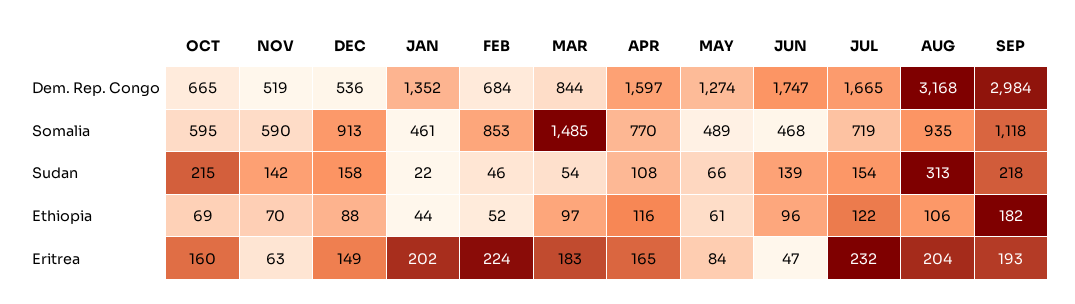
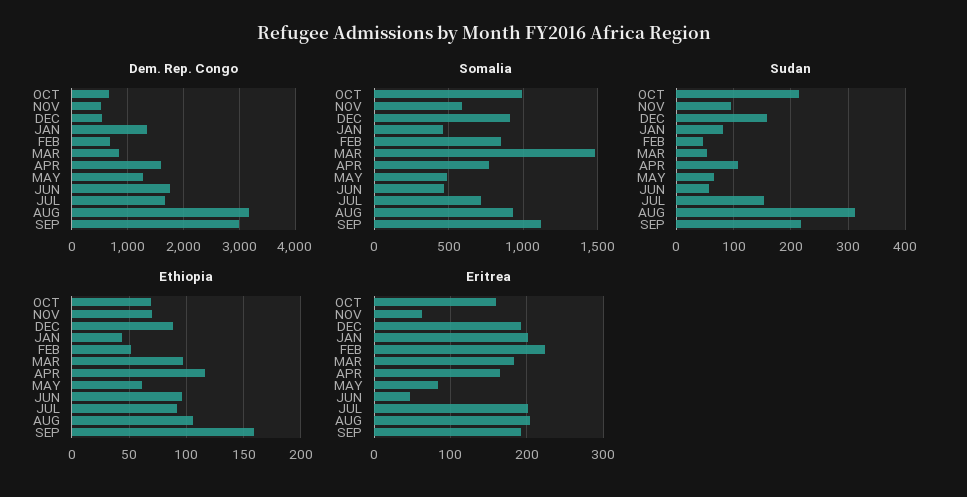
Somalia, OCT: 595 -> 1000
Sudan, NOV: 142 -> 100
Sudan, JAN: 22 -> 80
Sudan, JUN: 139 -> 60
Ethiopia, JUL: 122 -> 90
Ethiopia, SEP: 182 -> 160
Eritrea, DEC: 149 -> 190
Eritrea, JUL: 232 -> 200

